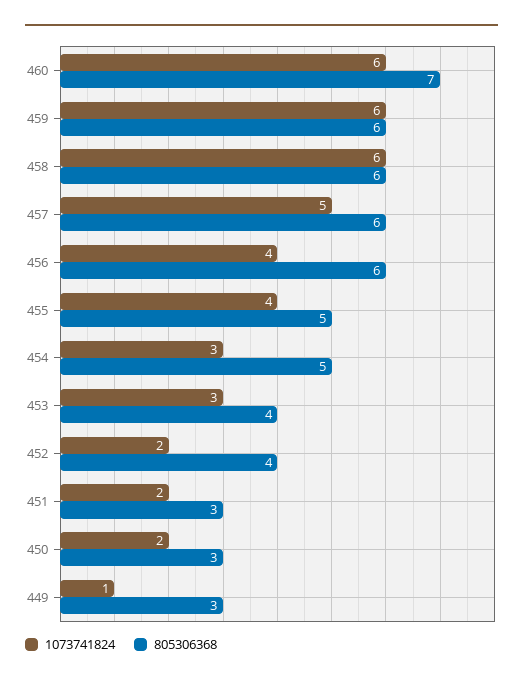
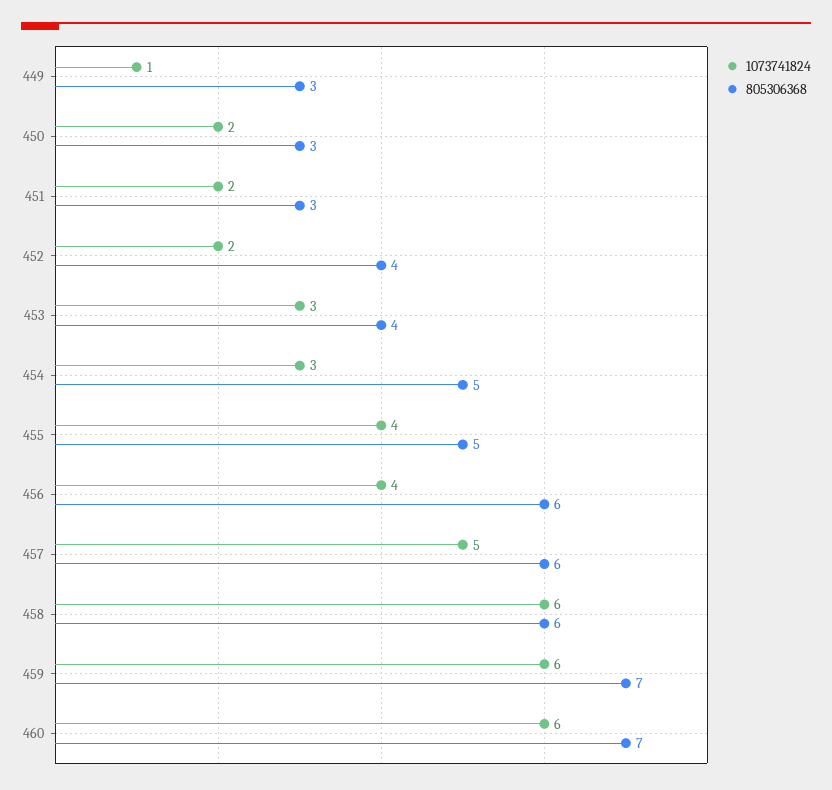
805306368, 459: 6 -> 7

